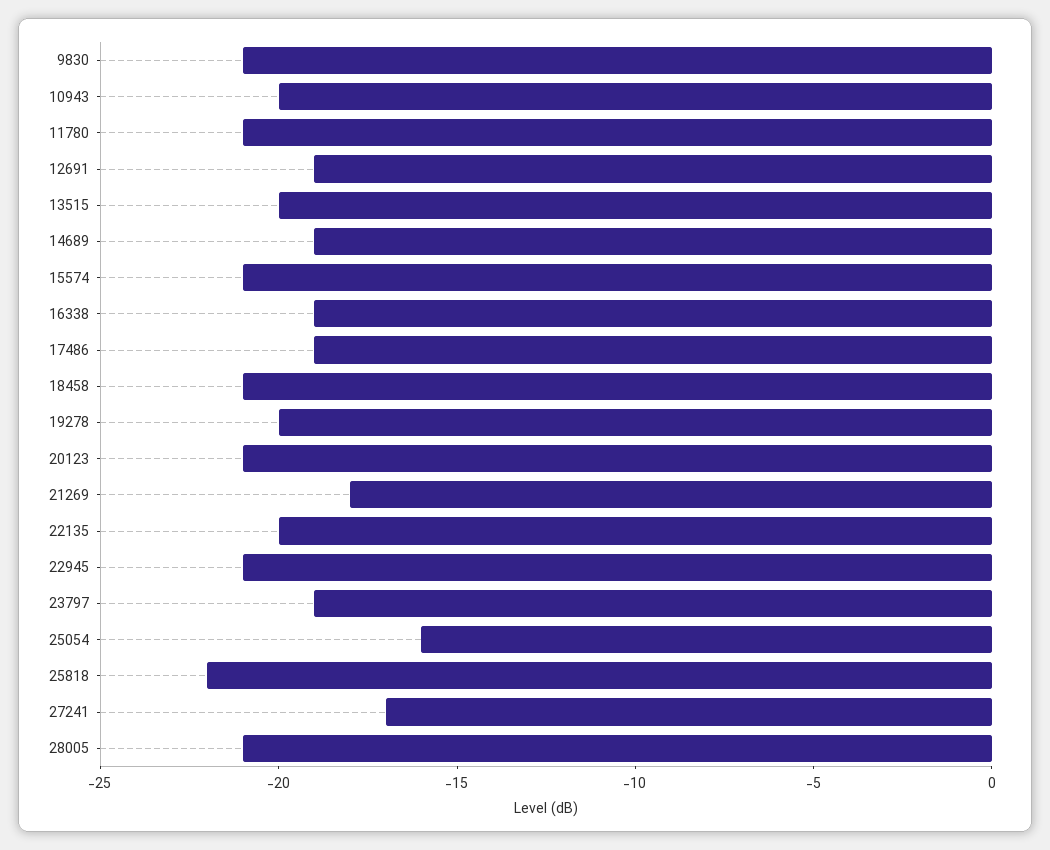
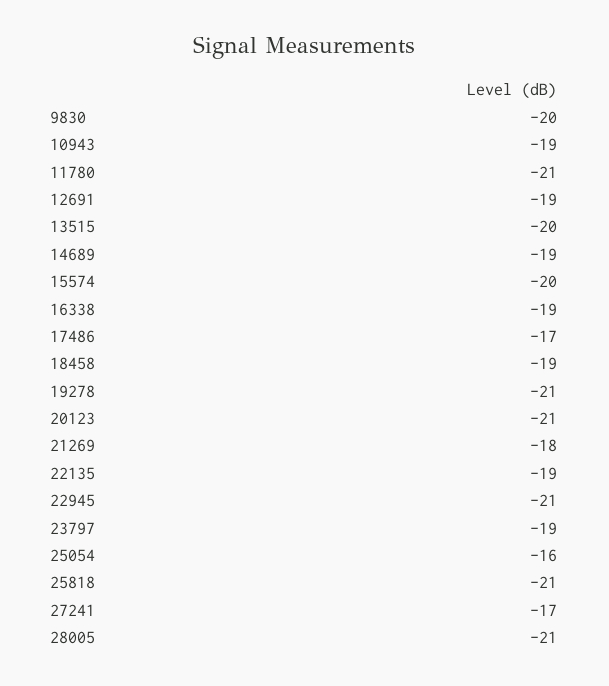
9830: -21 -> -20
10943: -20 -> -19
15574: -21 -> -20
17486: -19 -> -17
18458: -21 -> -19
19278: -20 -> -21
22135: -20 -> -19
25818: -22 -> -21

